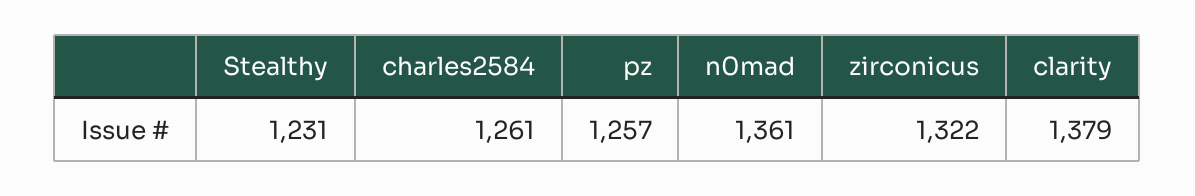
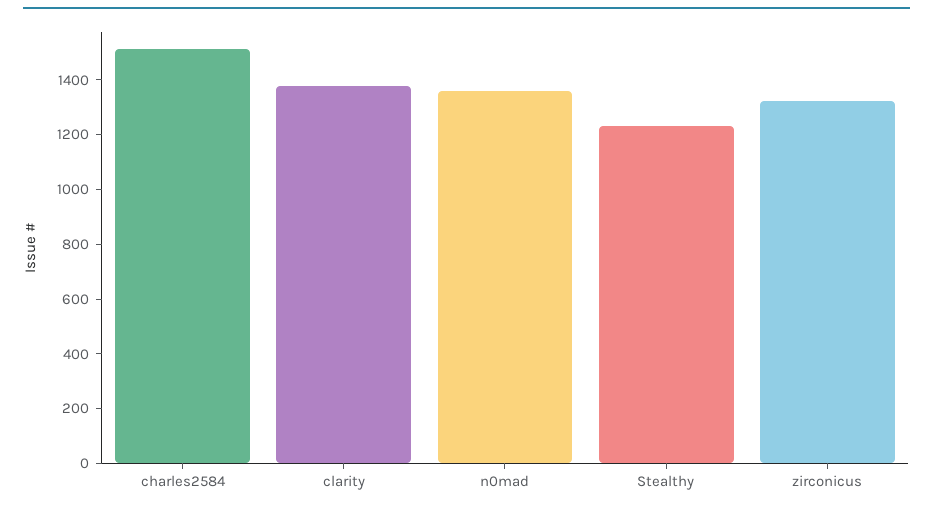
charles2584: 1261 -> 1500
pz: 1257 -> none

